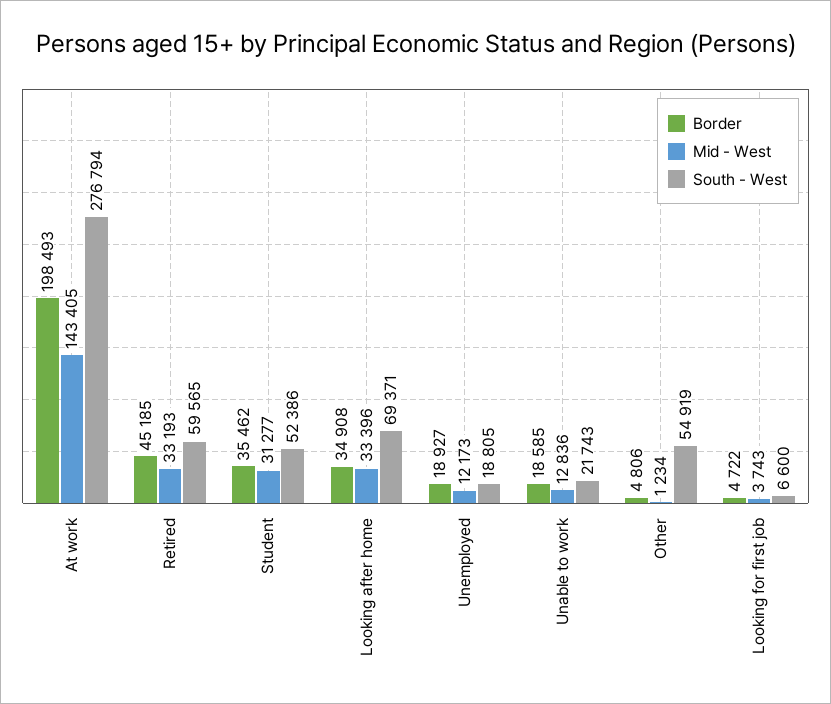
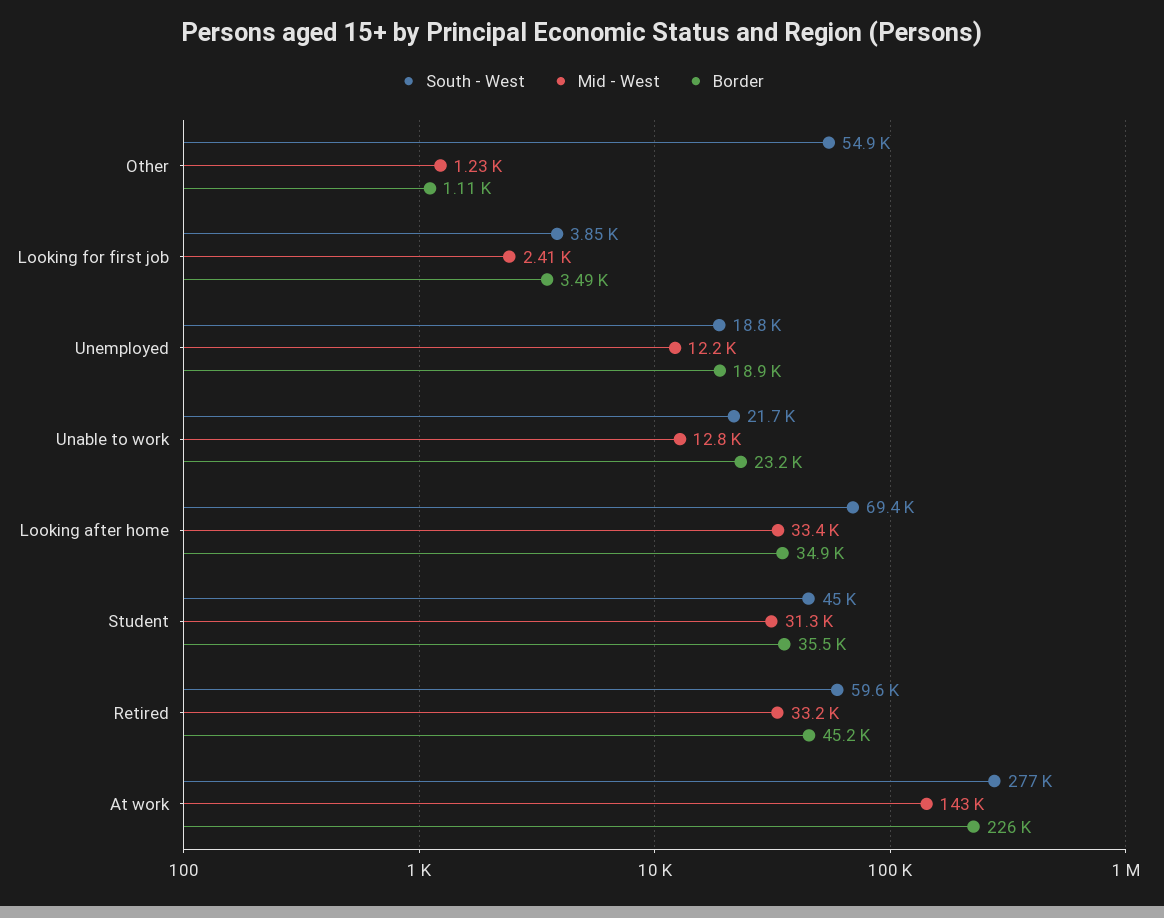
Border, At work: 198493 -> 226000
South - West, Student: 52386 -> 45000
Border, Unable to work: 18585 -> 23200
Border, Other: 4806 -> 1110
Border, Looking for first job: 4722 -> 3490
Mid - West, Looking for first job: 3743 -> 2410
South - West, Looking for first job: 6600 -> 3850

